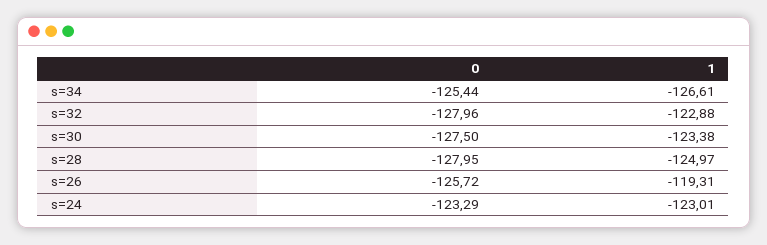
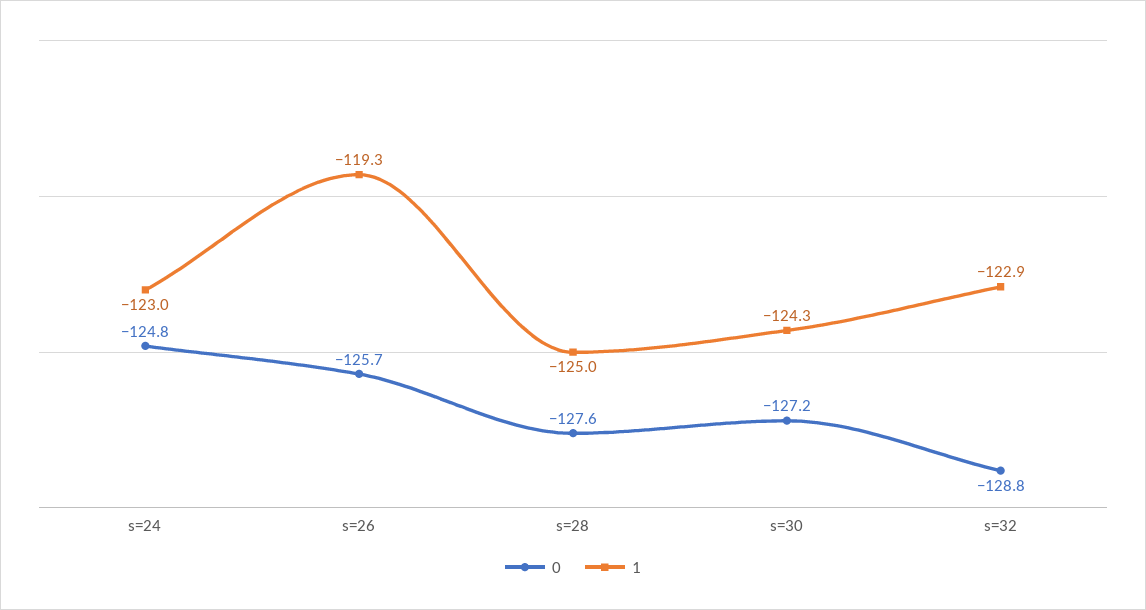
0, s=34: -125.44 -> none
1, s=34: -126.61 -> none
0, s=32: -127.96 -> -128.8
0, s=30: -127.5 -> -127.2
1, s=30: -123.38 -> -124.3
0, s=28: -127.95 -> -127.6
0, s=24: -123.29 -> -124.8

